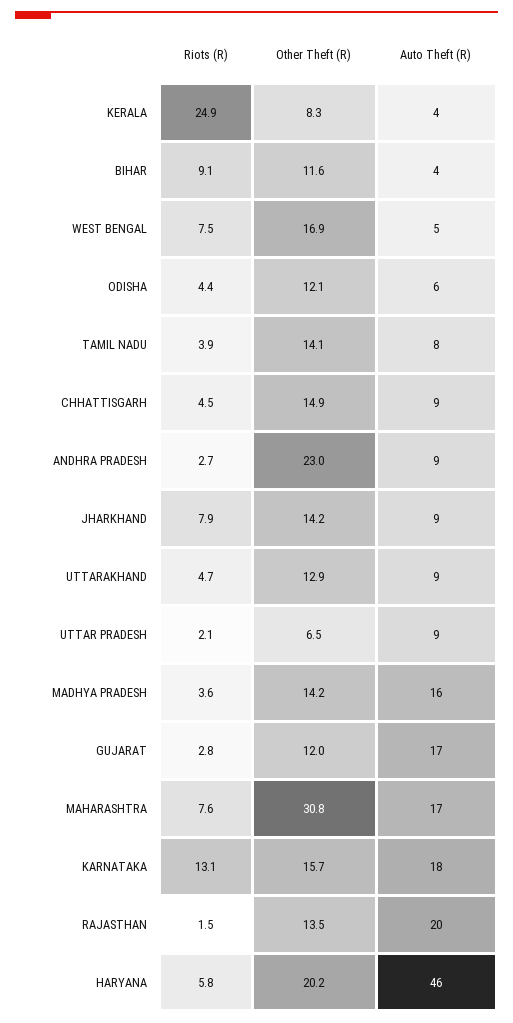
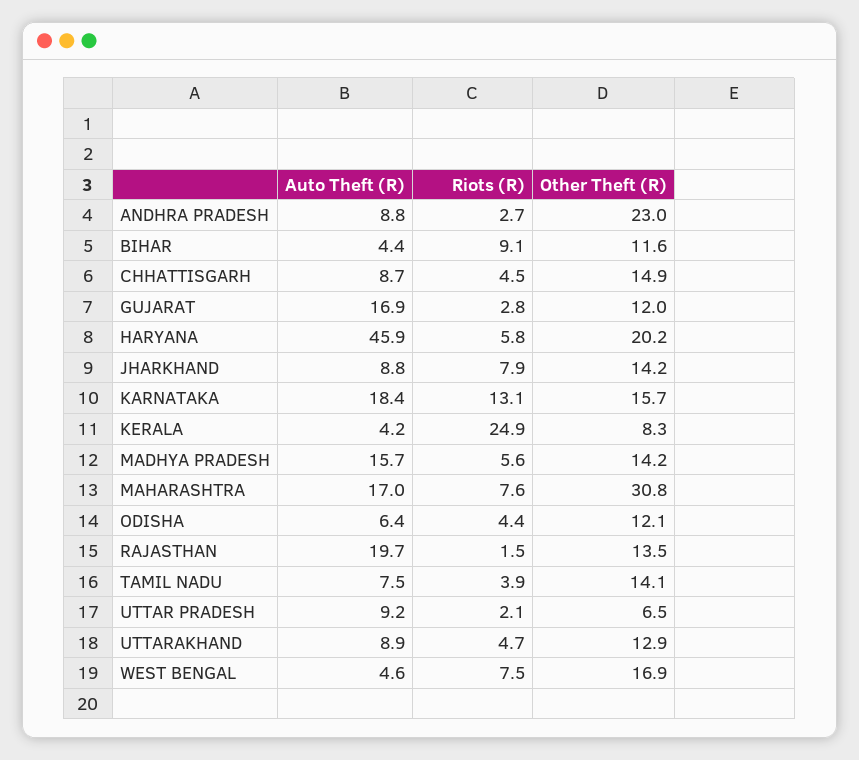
Riots (R), MADHYA PRADESH: 3.6 -> 5.6

